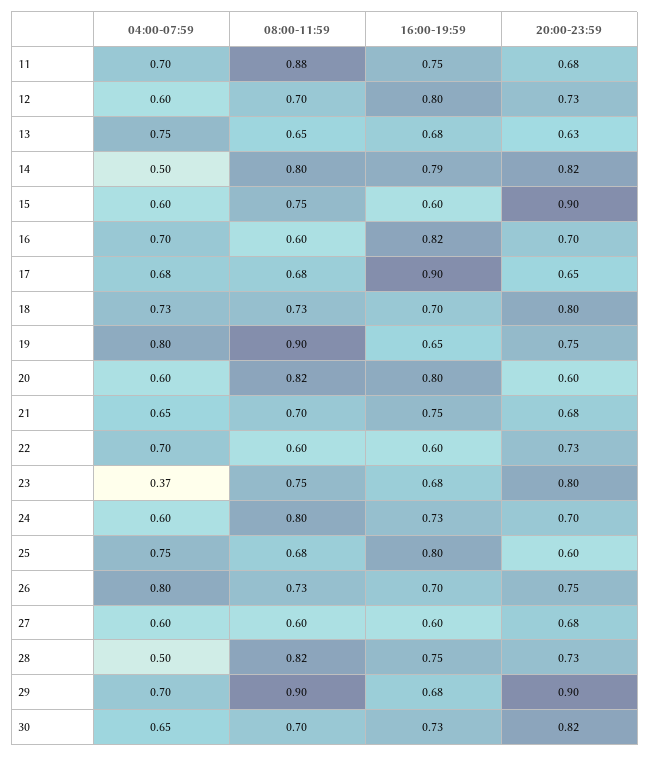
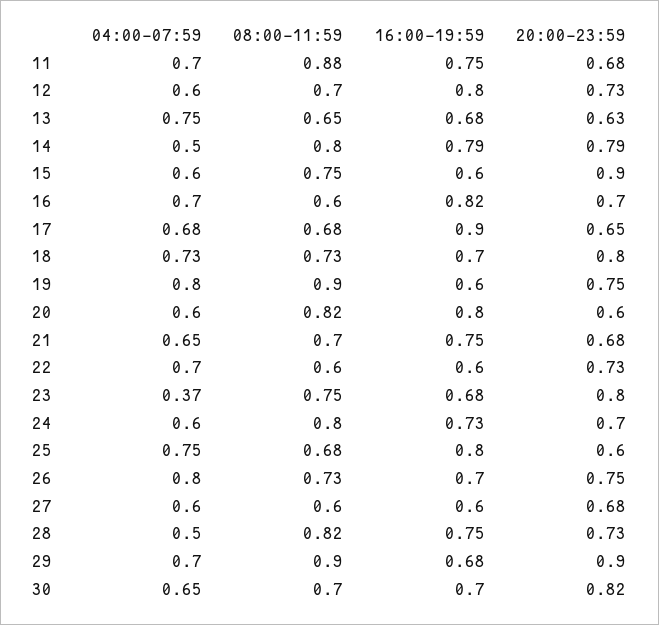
20:00-23:59, 14: 0.82 -> 0.79
16:00-19:59, 19: 0.65 -> 0.6
16:00-19:59, 30: 0.73 -> 0.7

